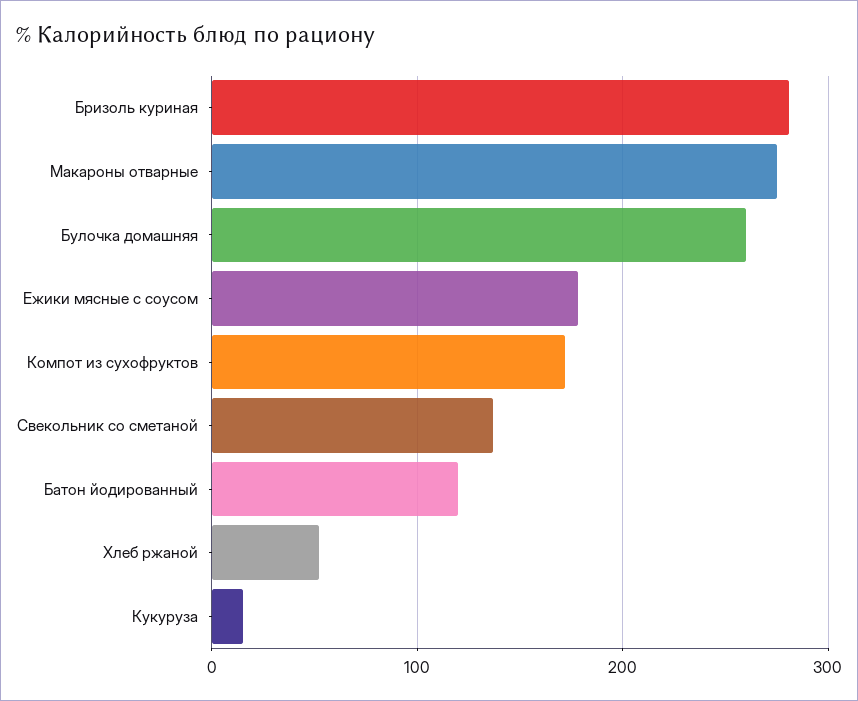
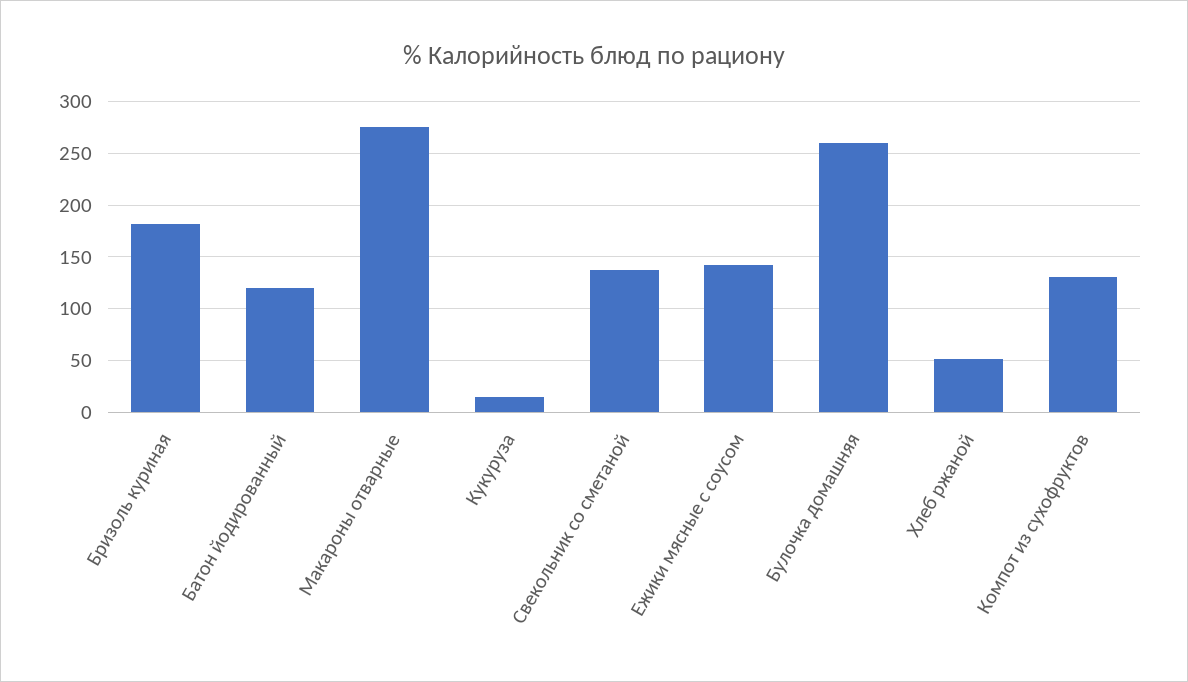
Бризоль куриная: 280 -> 180
Ежики мясные с соусом: 180 -> 140
Компот из сухофруктов: 170 -> 130

